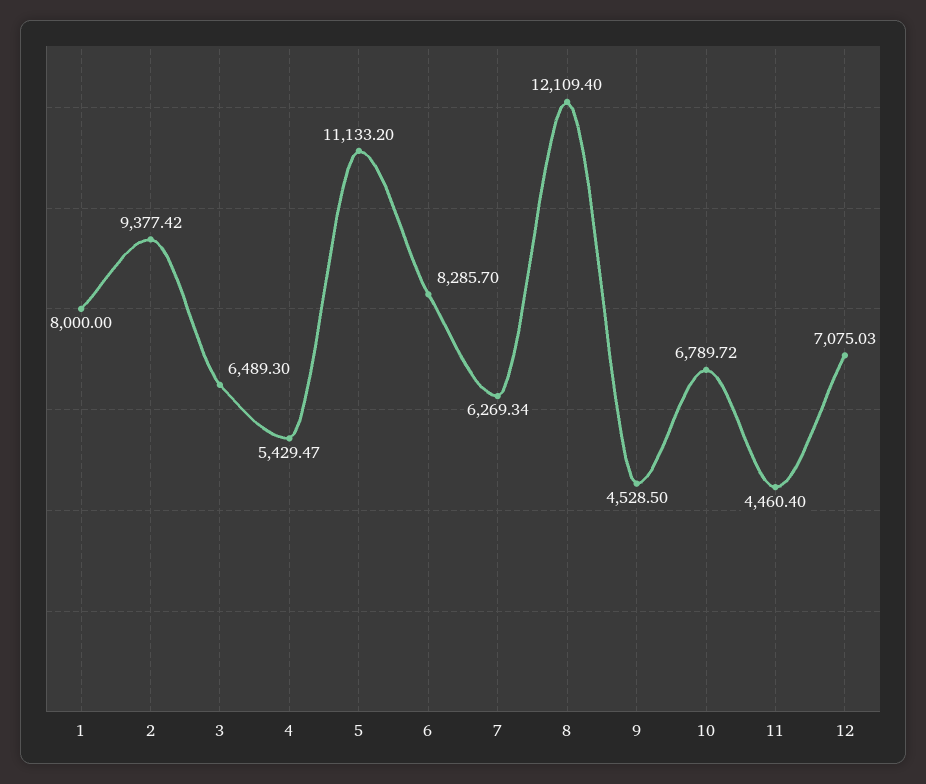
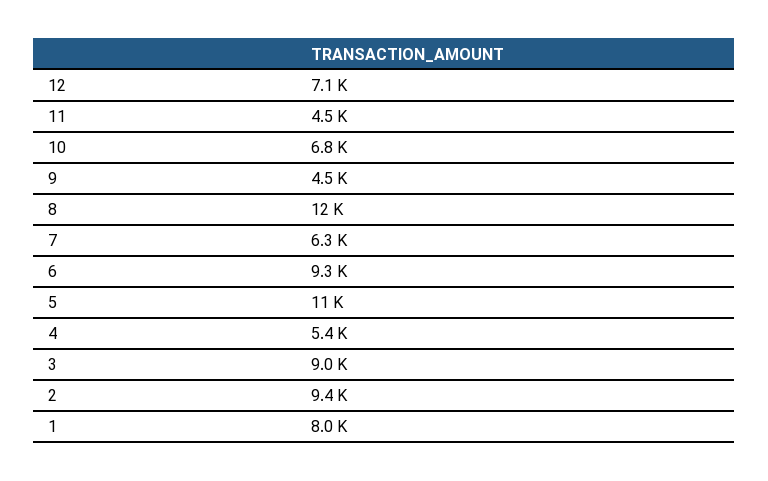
3: 6489.3 -> 9000
6: 8285.7 -> 9300

